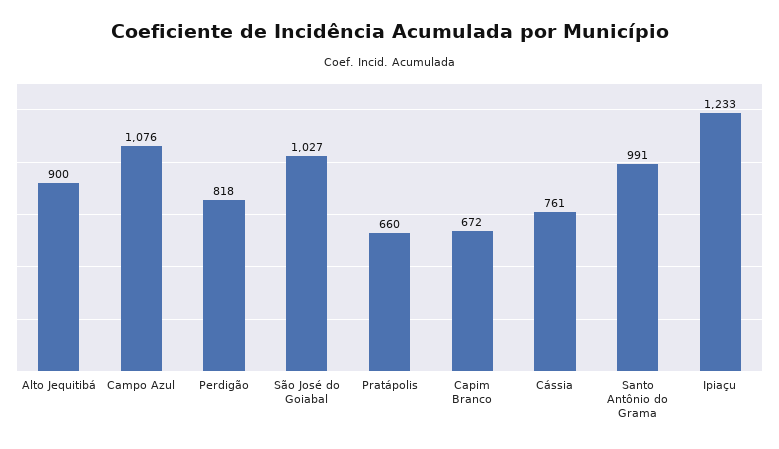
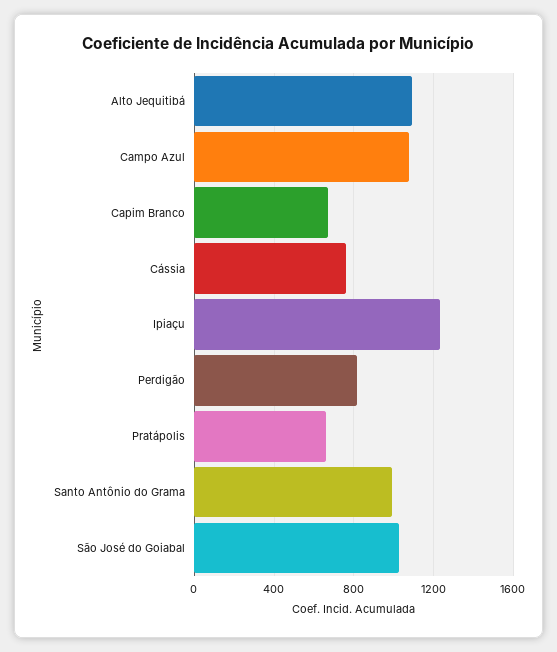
Alto Jequitibá: 900 -> 1100

